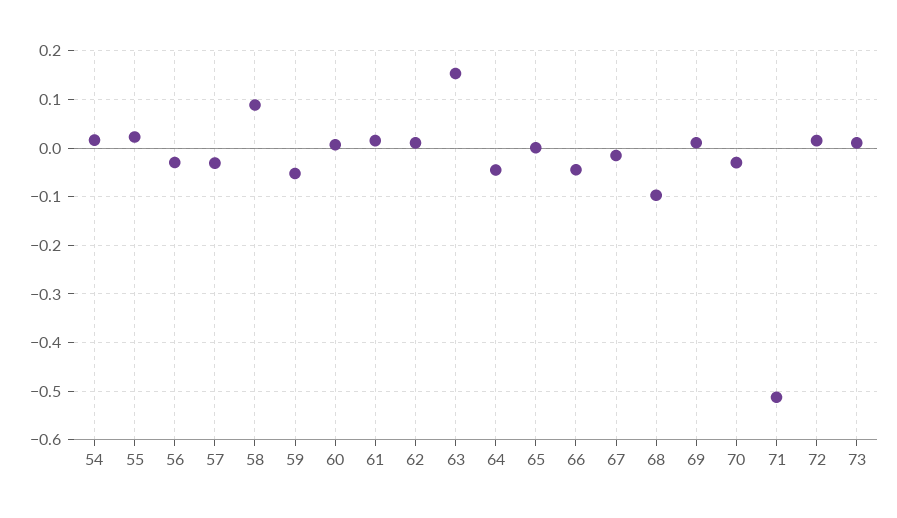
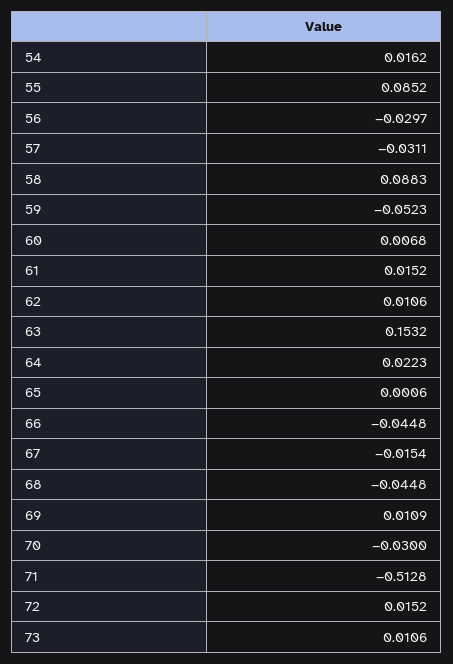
55: 0.02 -> 0.0852
64: -0.04 -> 0.0223
68: -0.1 -> -0.0448

